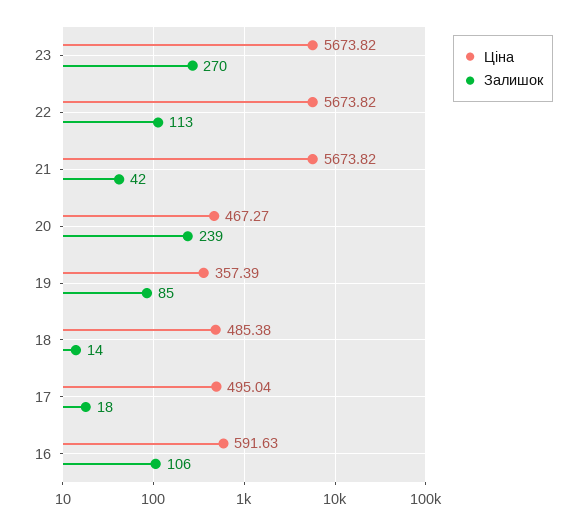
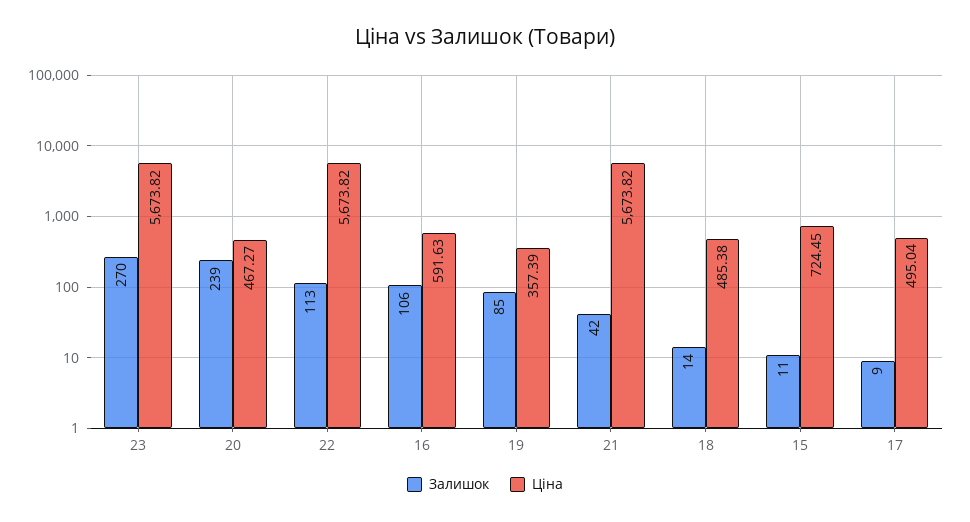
Залишок, 17: 18 -> 9
Залишок, 15: none -> 11
Ціна, 15: none -> 724.45

